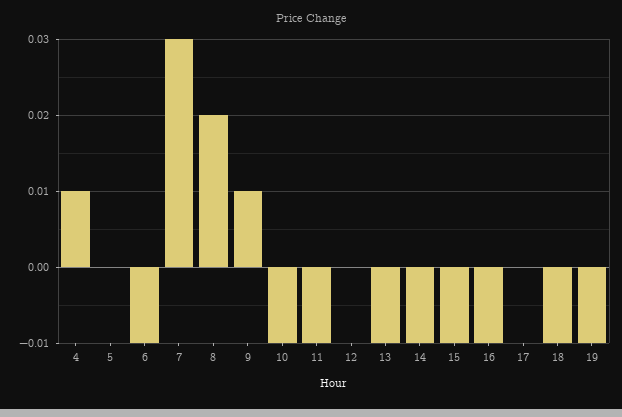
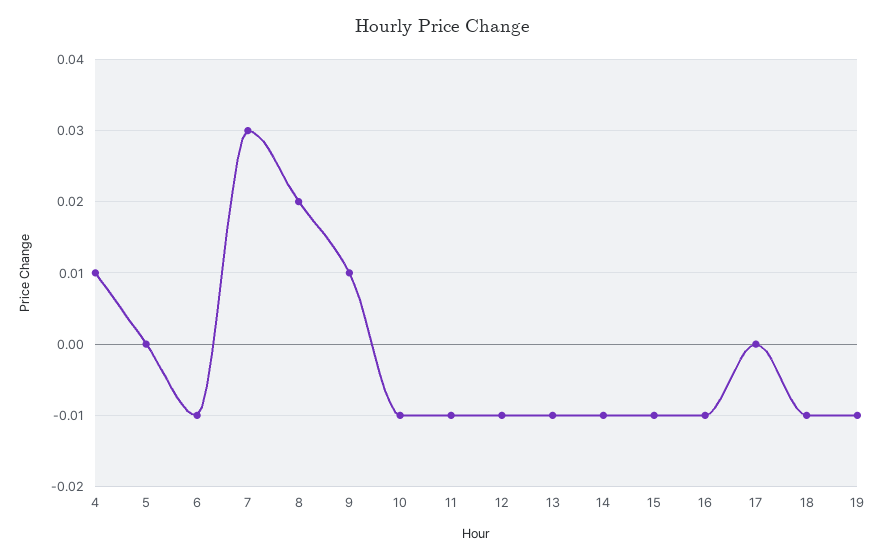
12: 0 -> -0.01

